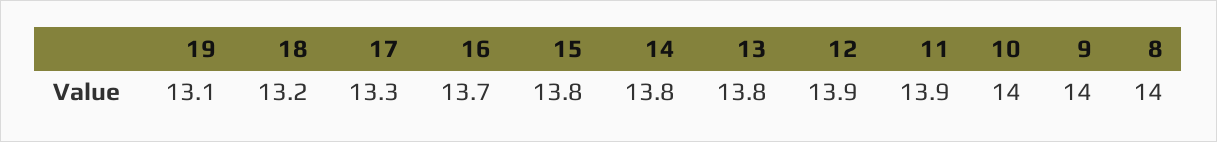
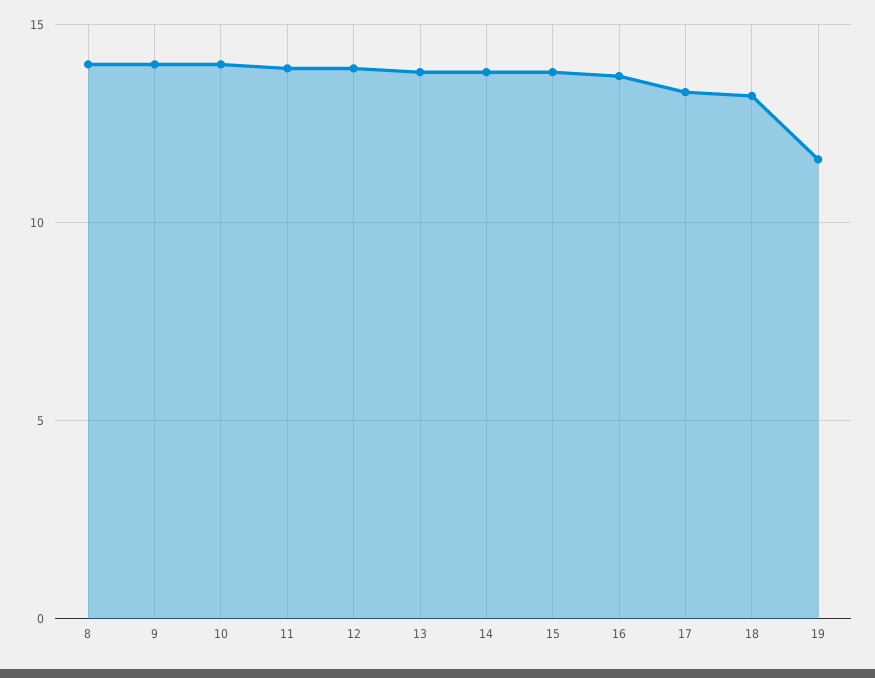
19: 13.1 -> 11.5

